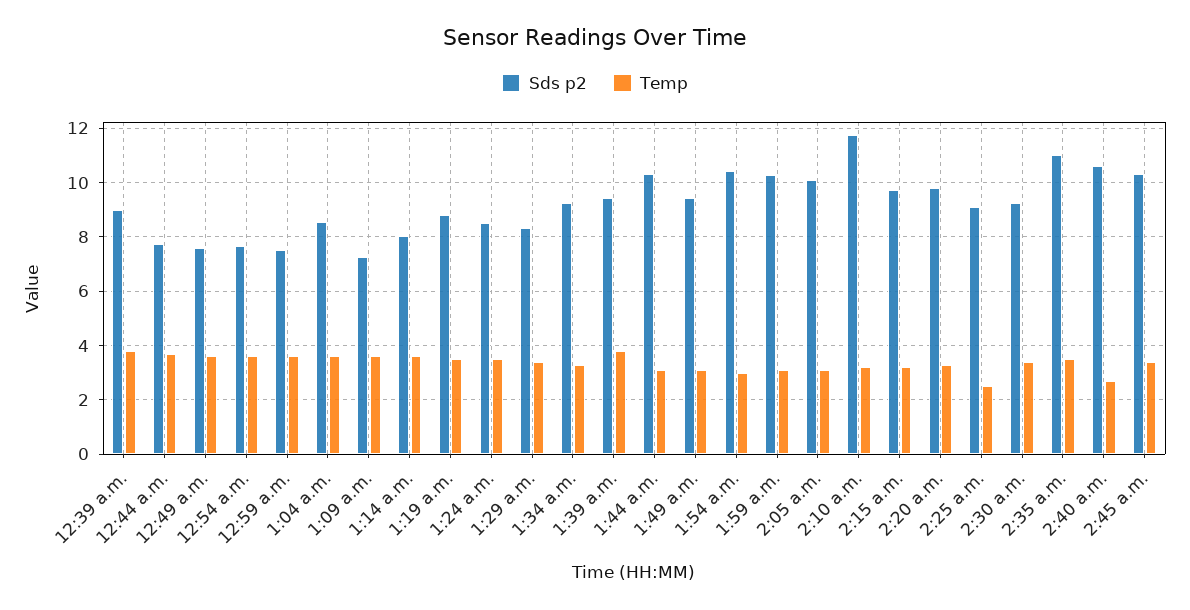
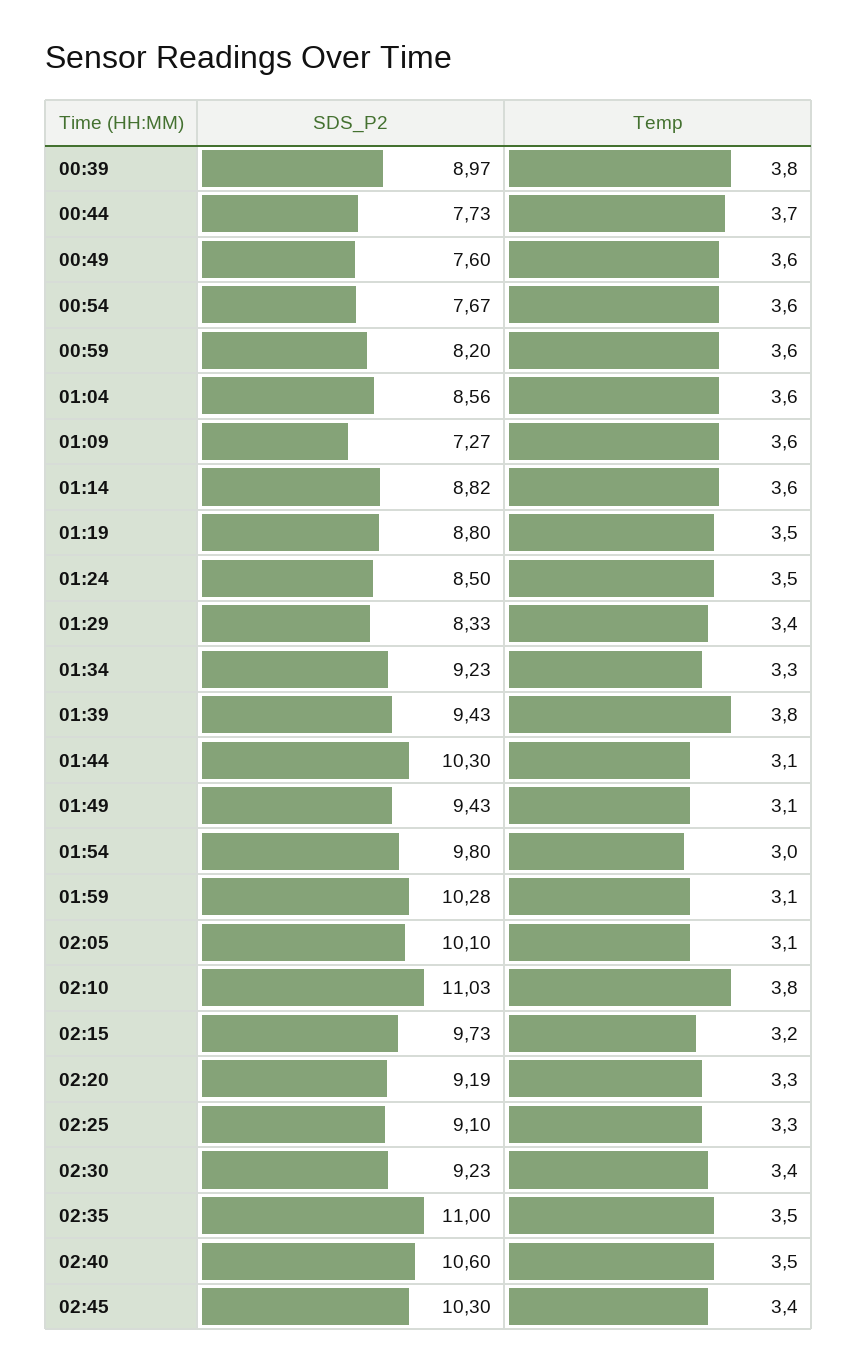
Sds p2, 12:59 a.m.: 7.5 -> 8.2
Sds p2, 1:14 a.m.: 8 -> 8.82
Sds p2, 1:54 a.m.: 10.5 -> 9.8
Sds p2, 2:10 a.m.: 11.75 -> 11.03
Temp, 2:10 a.m.: 3.25 -> 3.8
Sds p2, 2:20 a.m.: 9.75 -> 9.19
Temp, 2:25 a.m.: 2.5 -> 3.3
Temp, 2:40 a.m.: 2.75 -> 3.5

